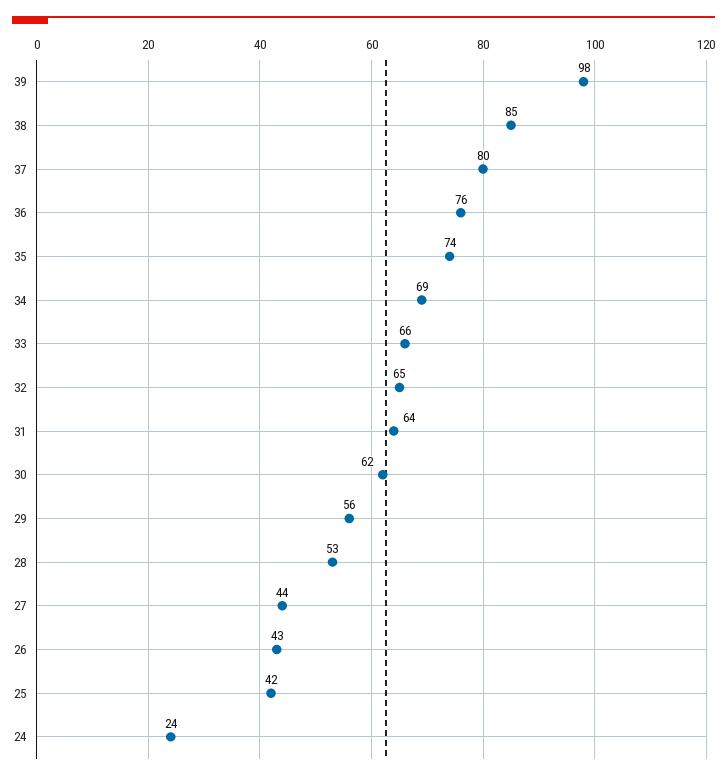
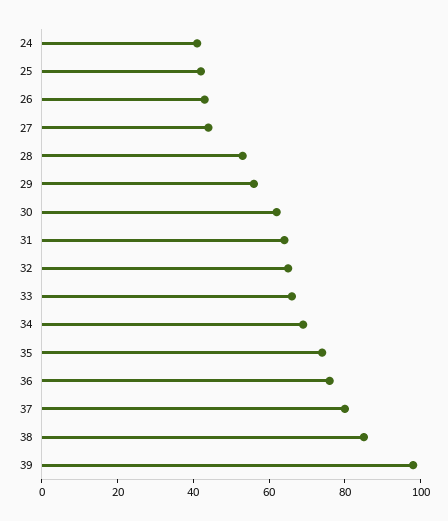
24: 24 -> 40

